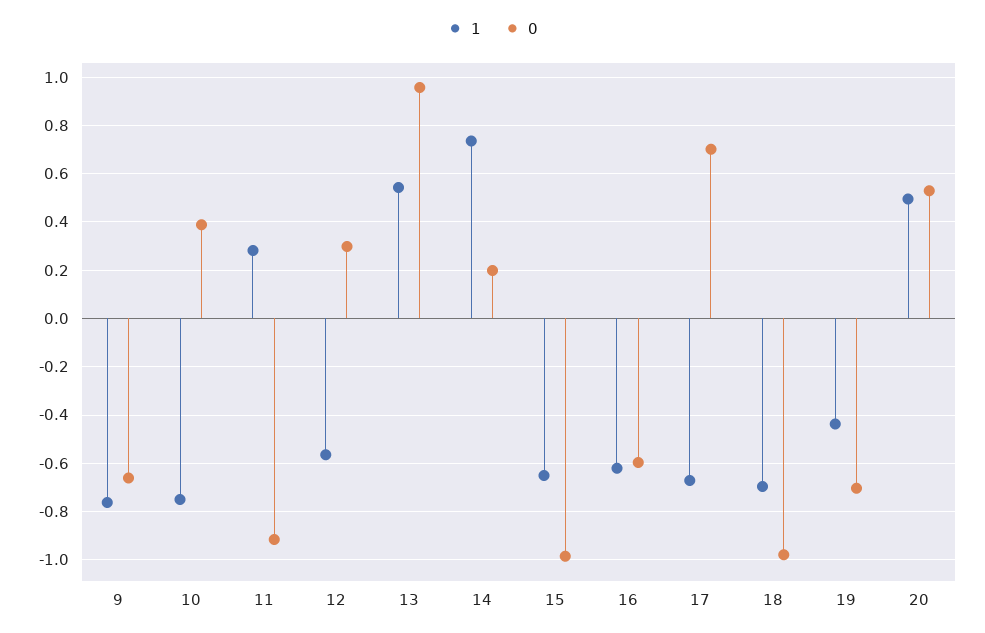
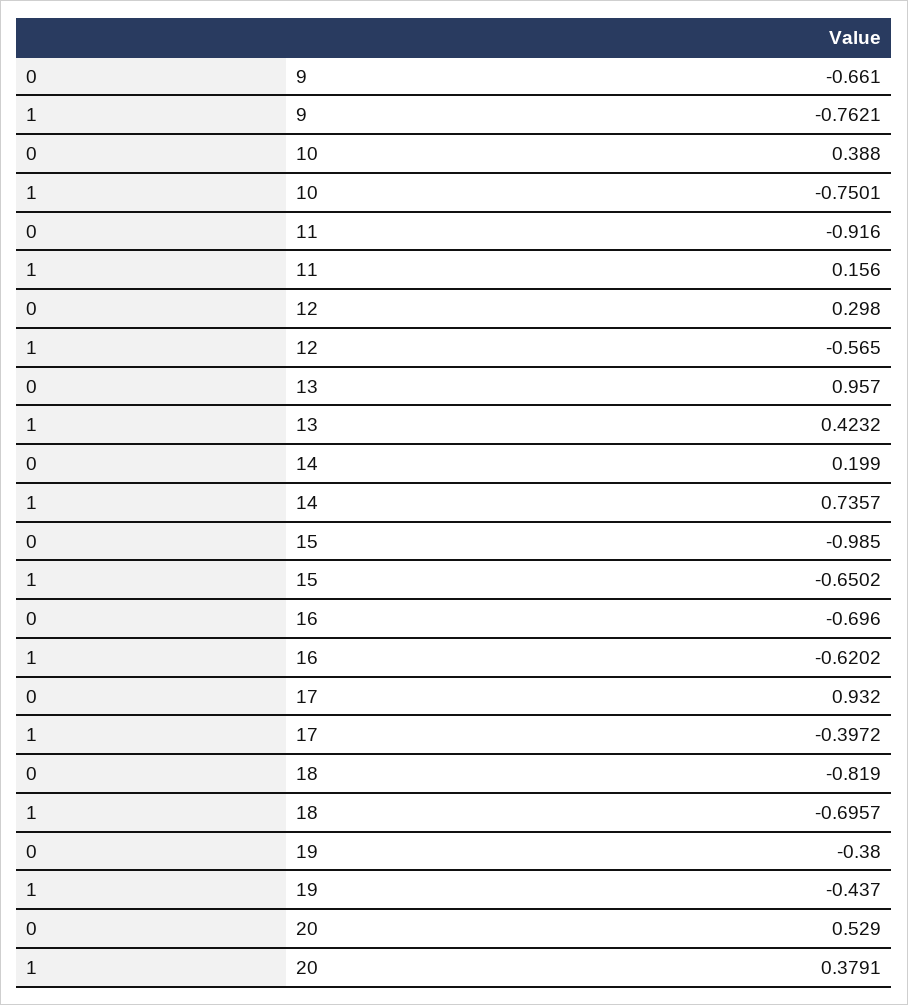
1, 11: 0.275 -> 0.156
1, 13: 0.55 -> 0.4232
0, 16: -0.6 -> -0.696
1, 17: -0.675 -> -0.3972
0, 17: 0.7 -> 0.932
0, 18: -0.975 -> -0.819
0, 19: -0.7 -> -0.38
1, 20: 0.5 -> 0.3791

